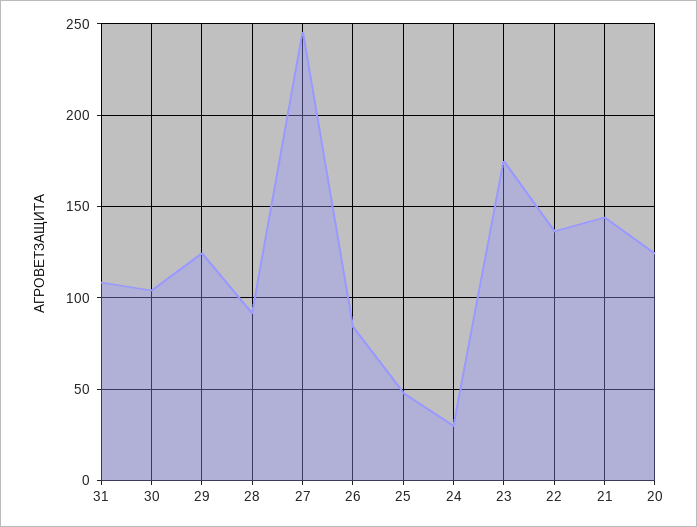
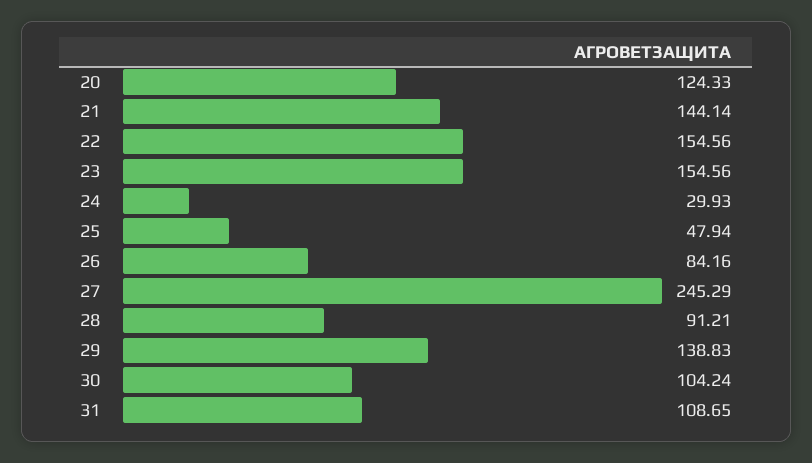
29: 125 -> 138.83
23: 175 -> 154.56
22: 135 -> 154.56

